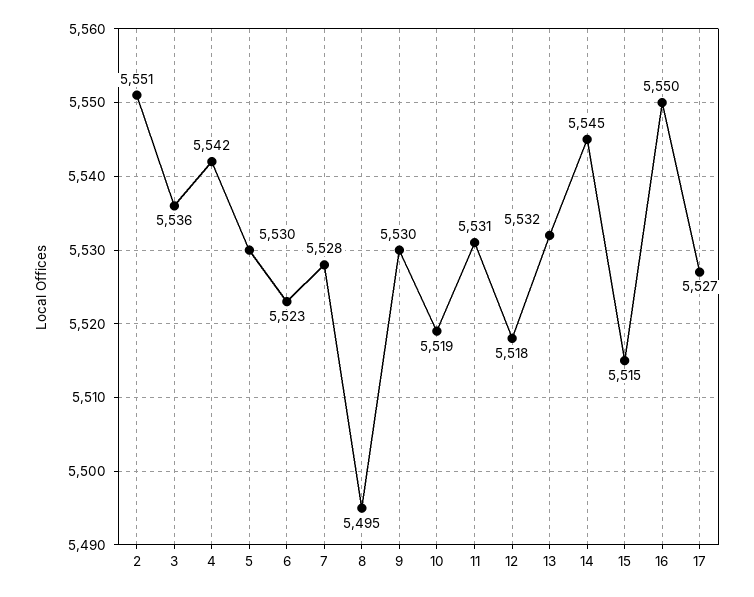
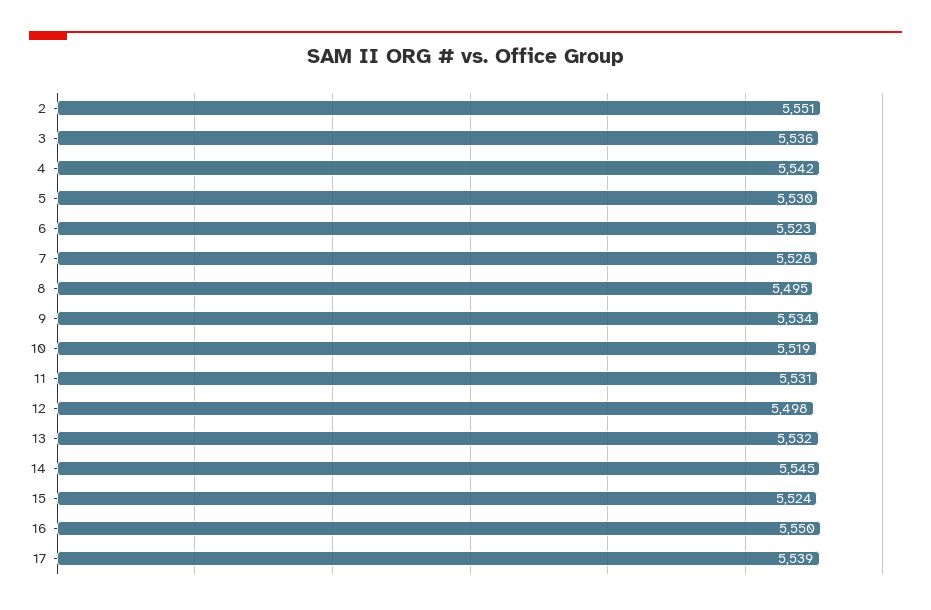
9: 5530 -> 5534
12: 5518 -> 5498
15: 5515 -> 5524
17: 5527 -> 5539

